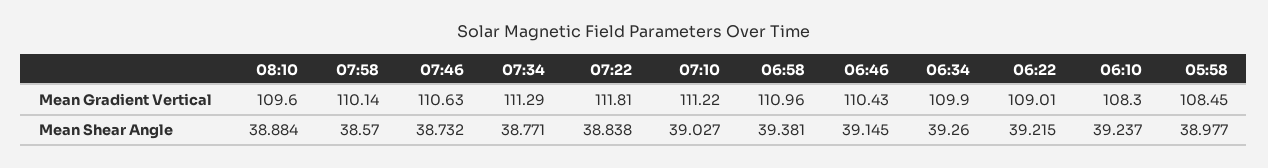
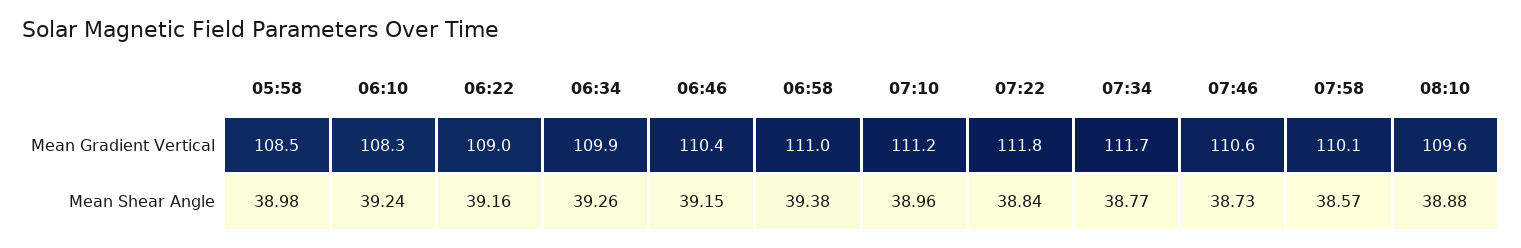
07:34, Mean Gradient Vertical: 111.29 -> 111.7
07:10, Mean Shear Angle: 39.027 -> 38.96
06:22, Mean Shear Angle: 39.215 -> 39.16

